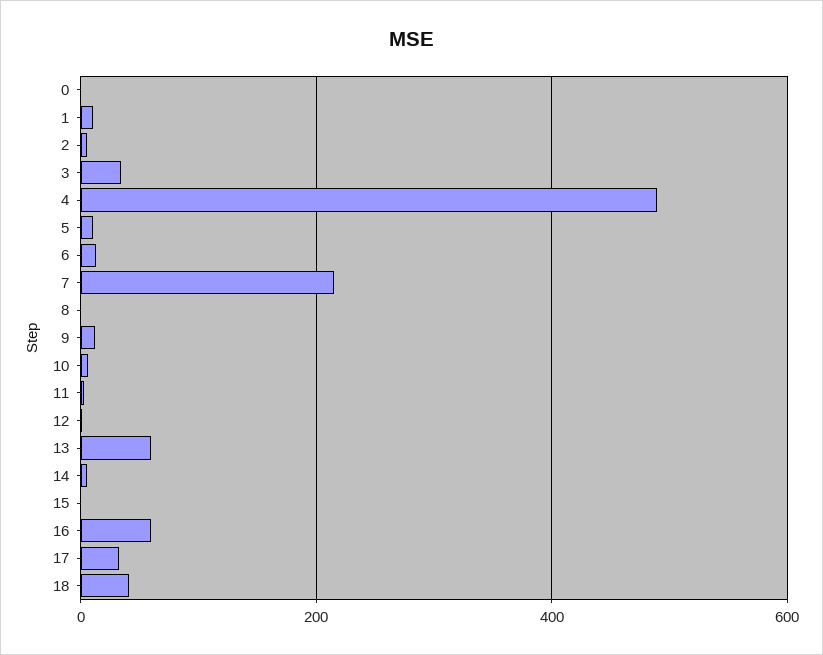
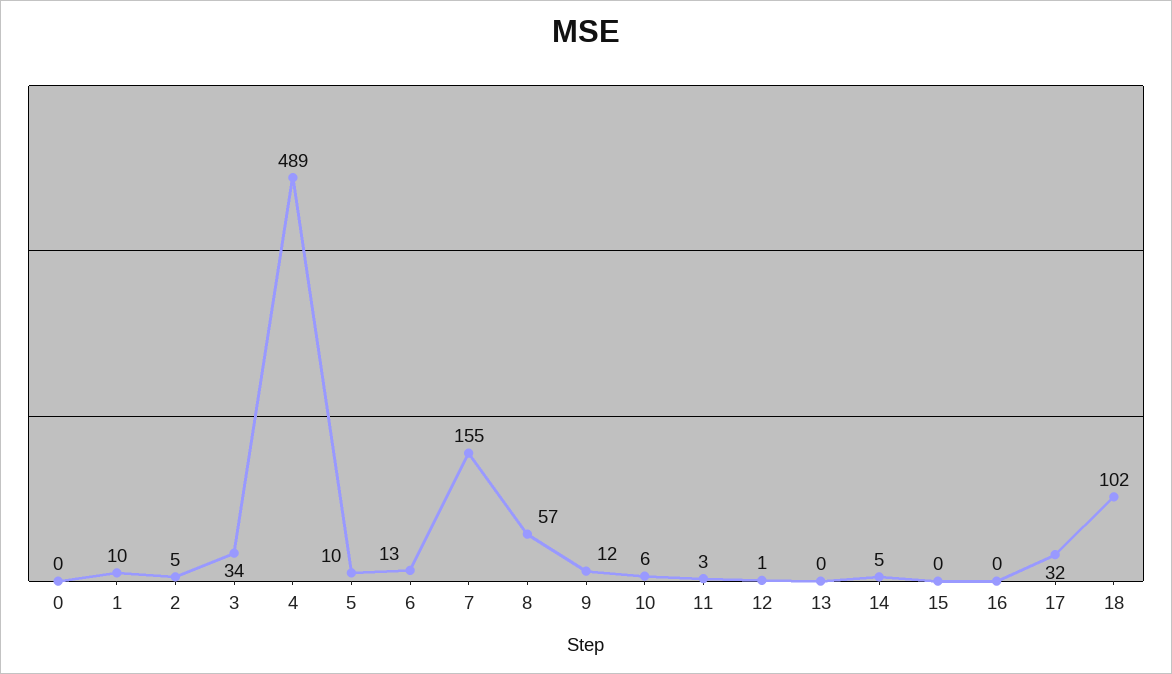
7: 220 -> 155
8: 0 -> 57
13: 60 -> 0
16: 60 -> 0
18: 40 -> 102

